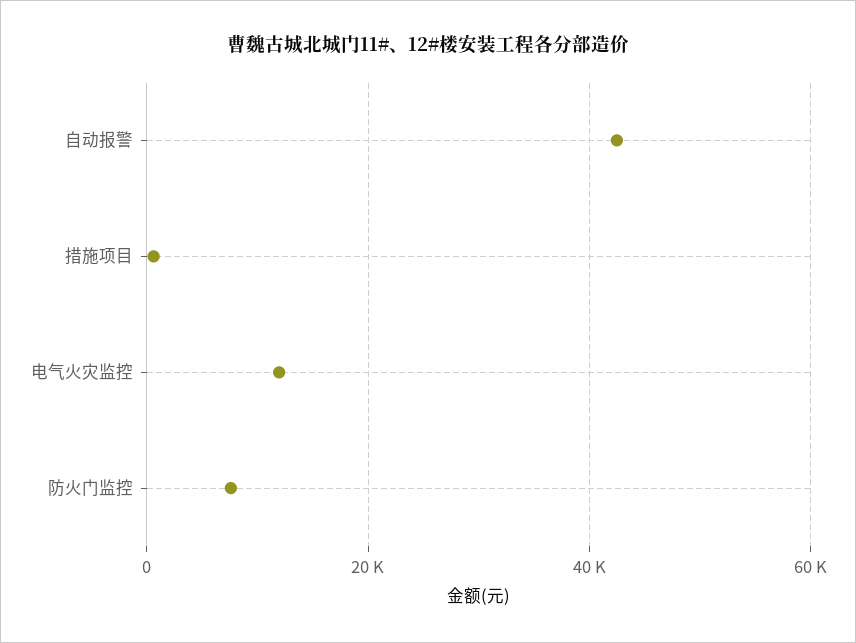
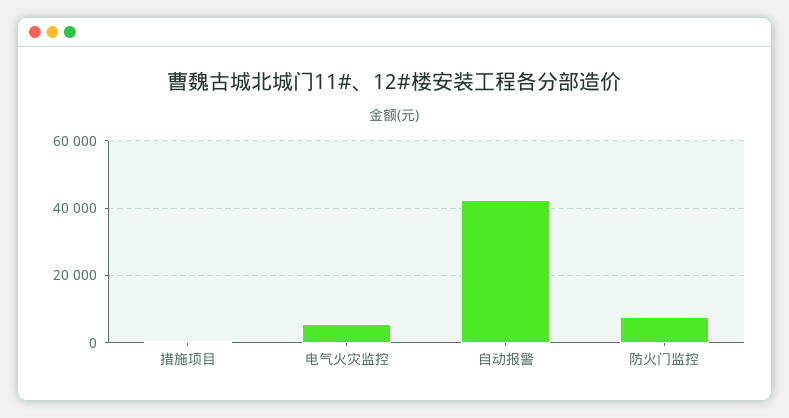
电气火灾监控: 12000 -> 6000

